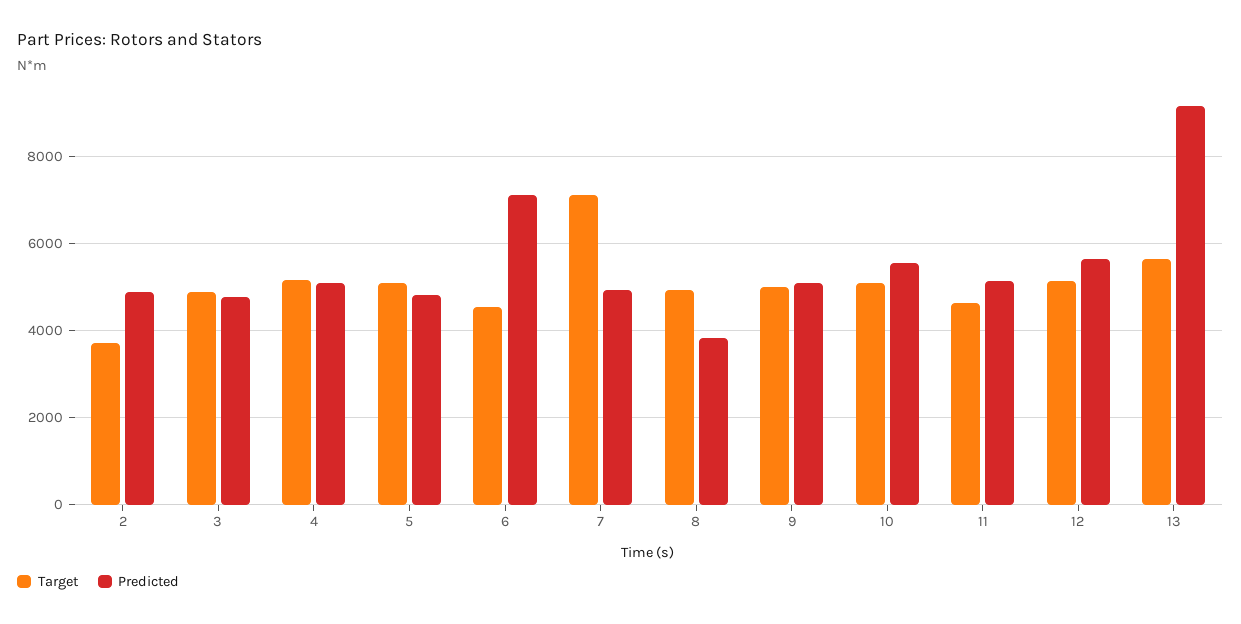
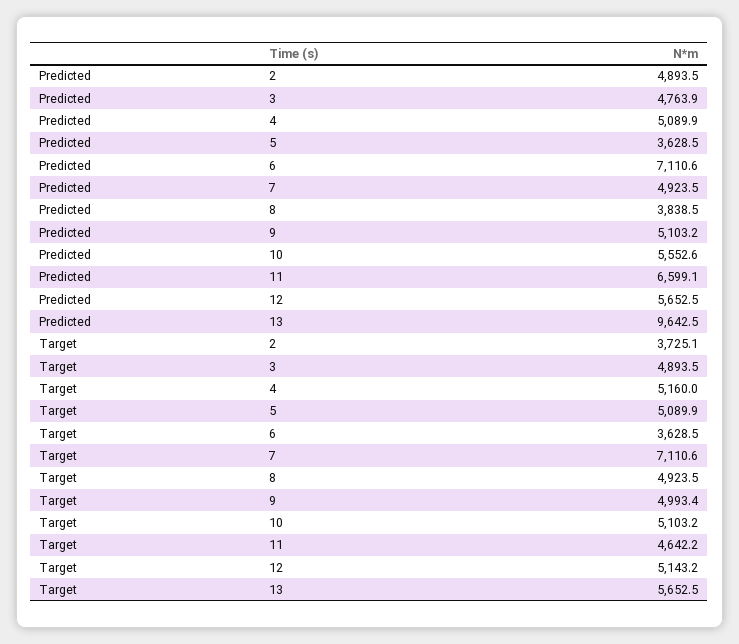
Predicted, 5: 4800 -> 3628.5
Target, 6: 4600 -> 3628.5
Predicted, 11: 5200 -> 6599.1
Predicted, 13: 9200 -> 9642.5

